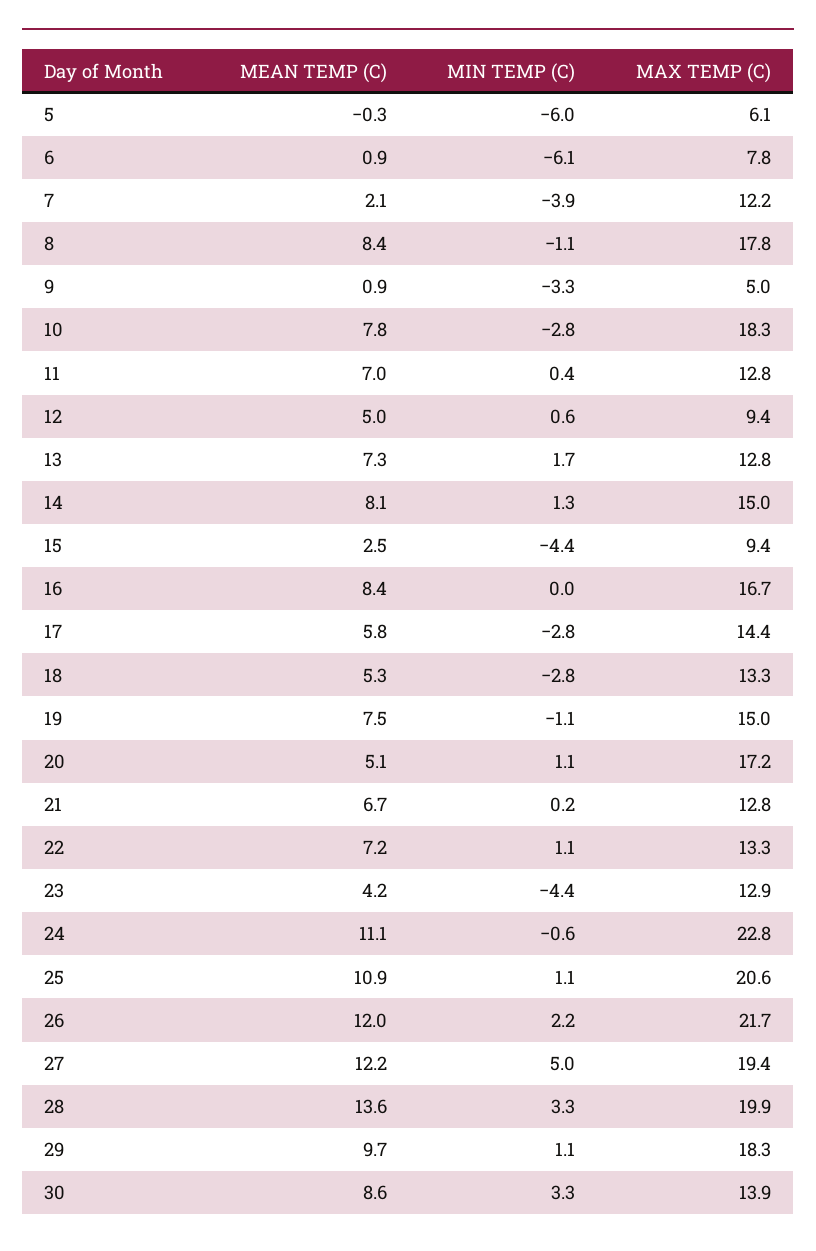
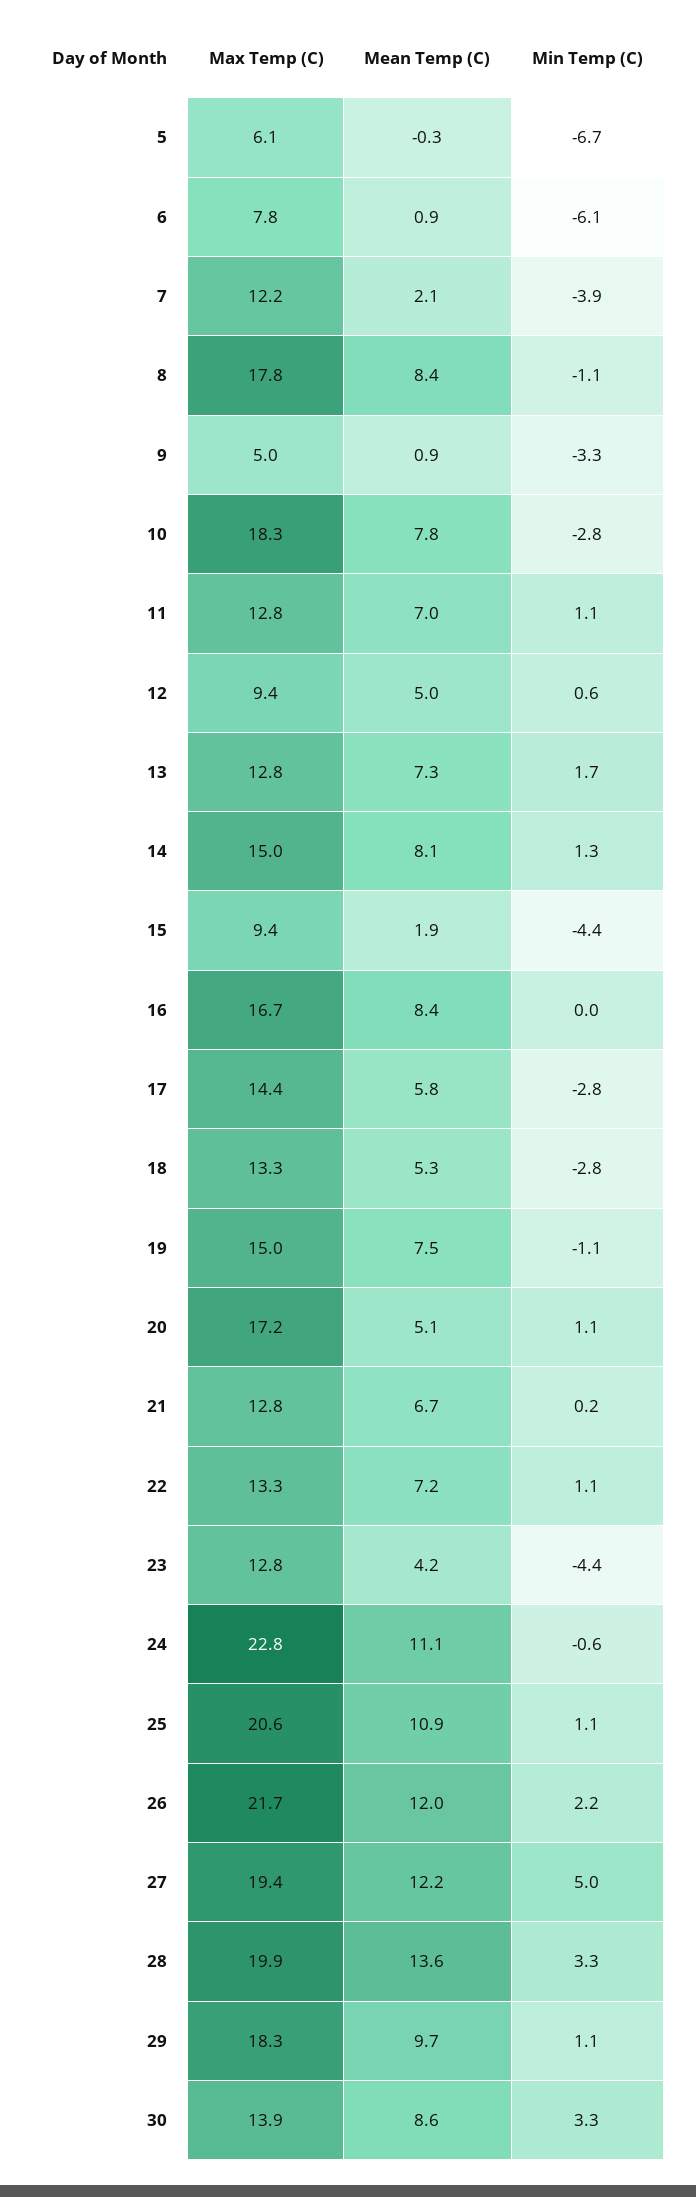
MIN TEMP (C), 5: -6 -> -6.7
MIN TEMP (C), 11: 0.4 -> 1.1
MEAN TEMP (C), 15: 2.5 -> 1.9
MAX TEMP (C), 23: 12.9 -> 12.8

